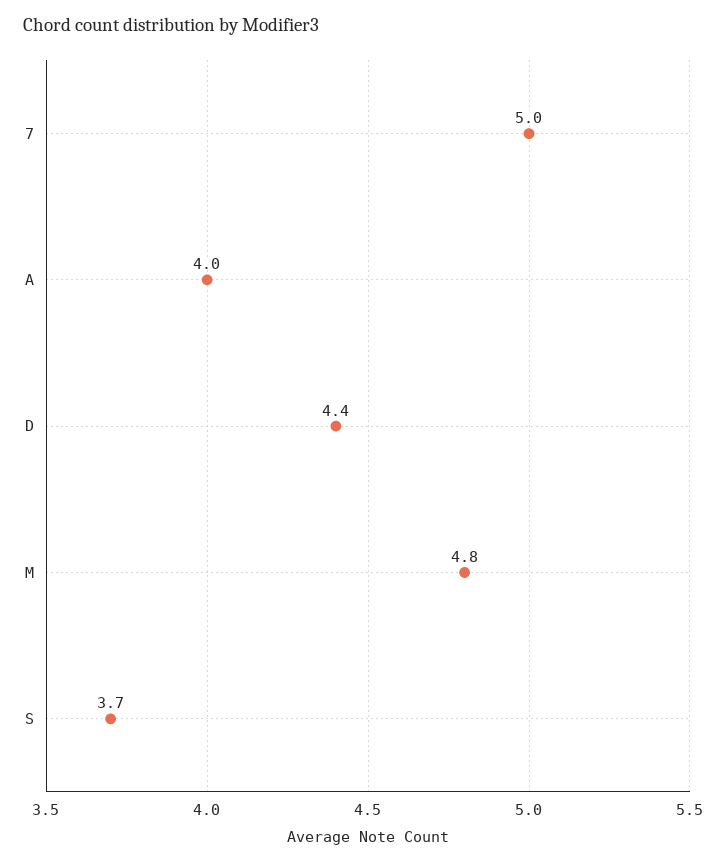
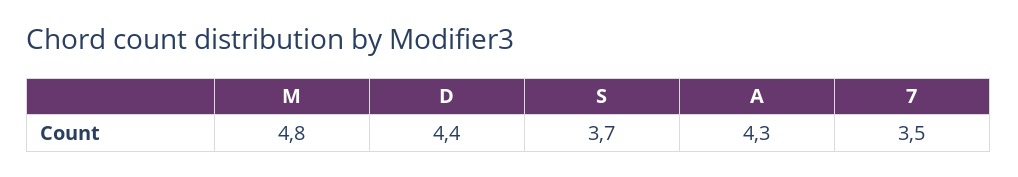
7: 5 -> 3.5
A: 4 -> 4.3

